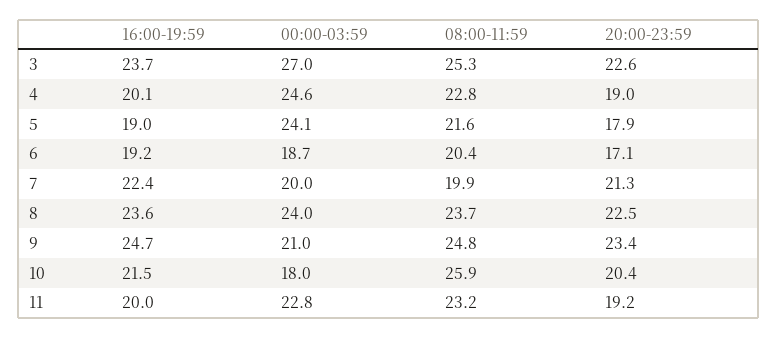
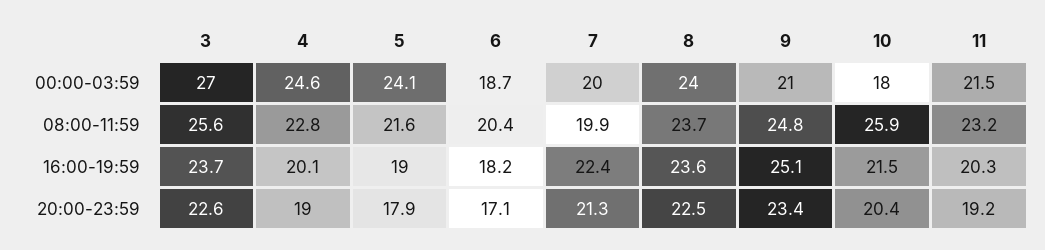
08:00-11:59, 3: 25.3 -> 25.6
16:00-19:59, 6: 19.2 -> 18.2
16:00-19:59, 9: 24.7 -> 25.1
16:00-19:59, 11: 20 -> 20.3
00:00-03:59, 11: 22.8 -> 21.5

